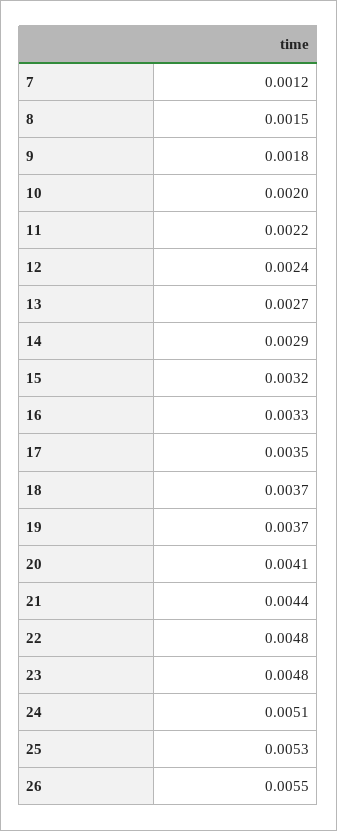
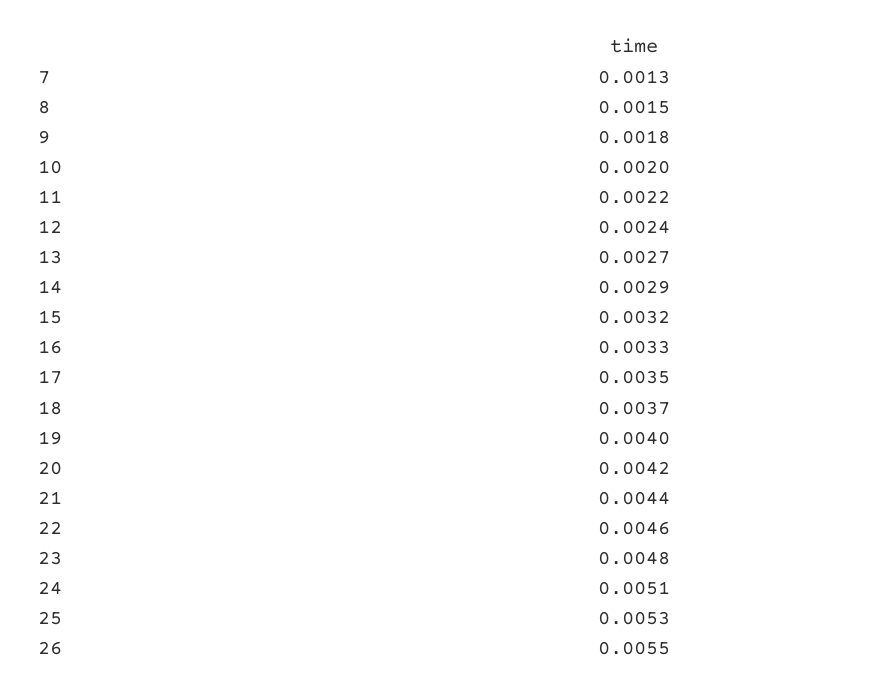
7: 0.0012 -> 0.0013
19: 0.0037 -> 0.004
20: 0.0041 -> 0.0042
22: 0.0048 -> 0.0046

